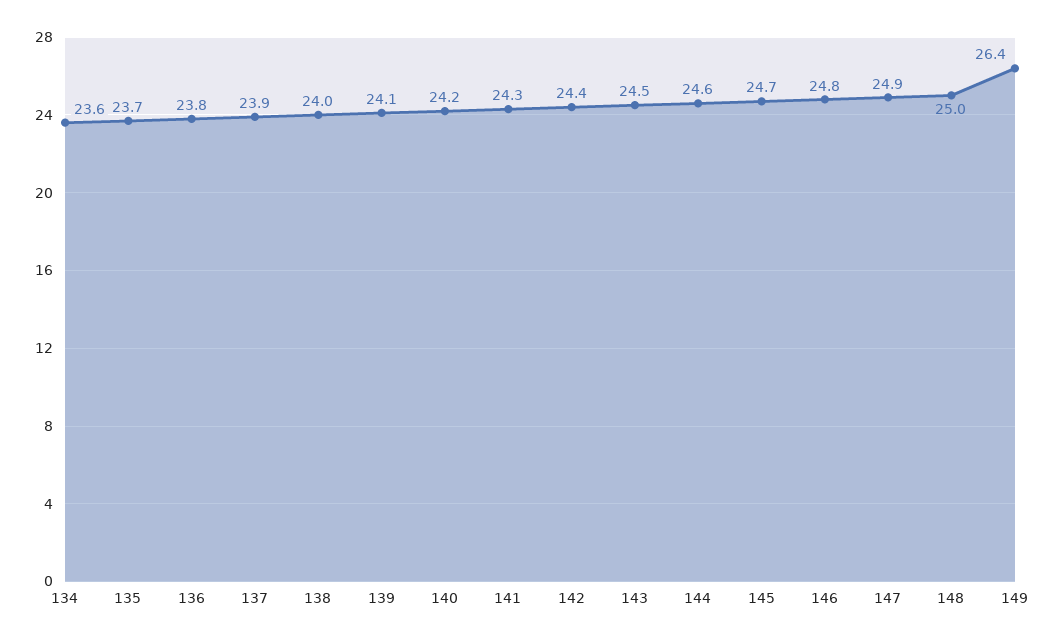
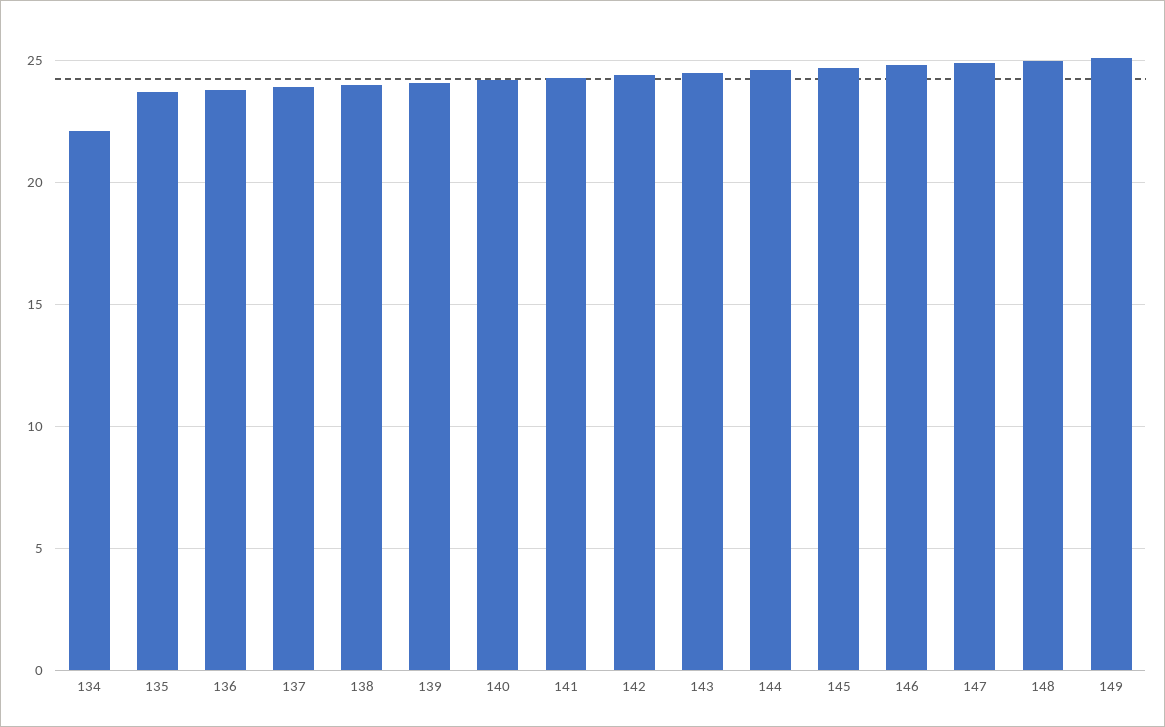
134: 23.6 -> 22
149: 26.4 -> 25

